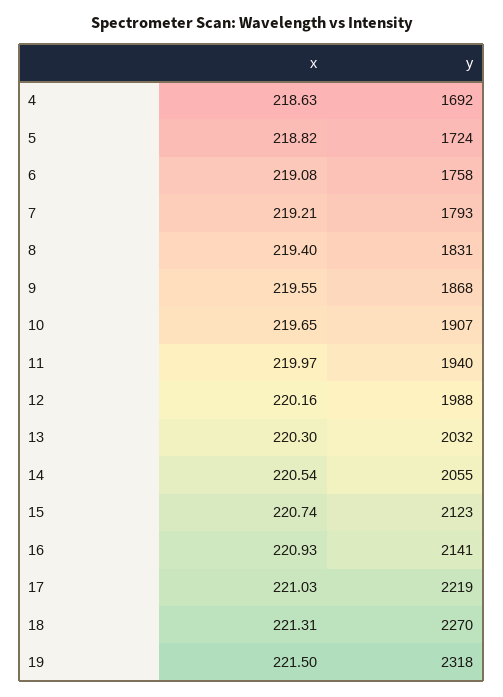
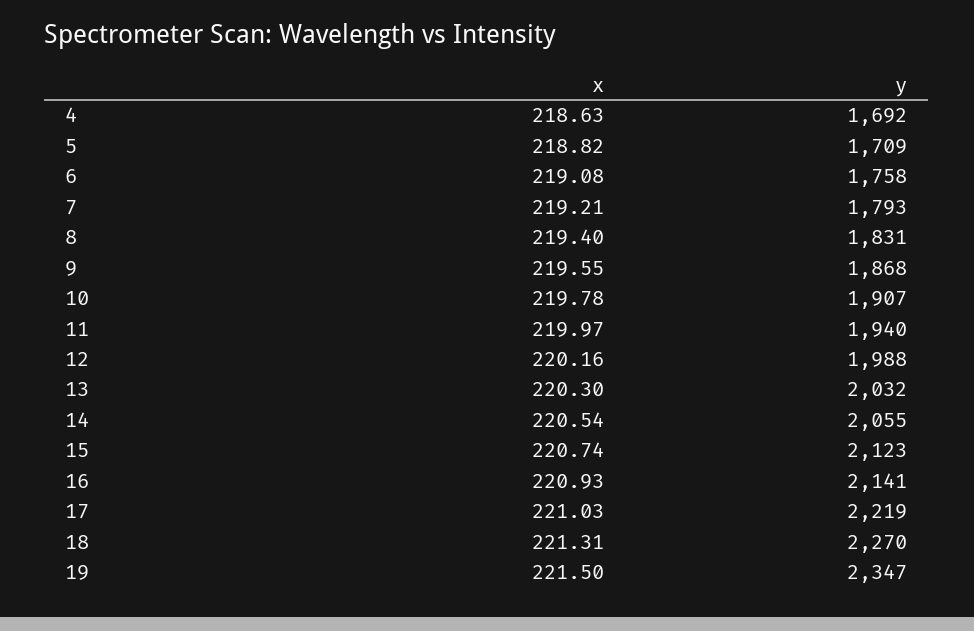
y, 5: 1724 -> 1709
x, 10: 219.65 -> 219.78
y, 19: 2318 -> 2347

